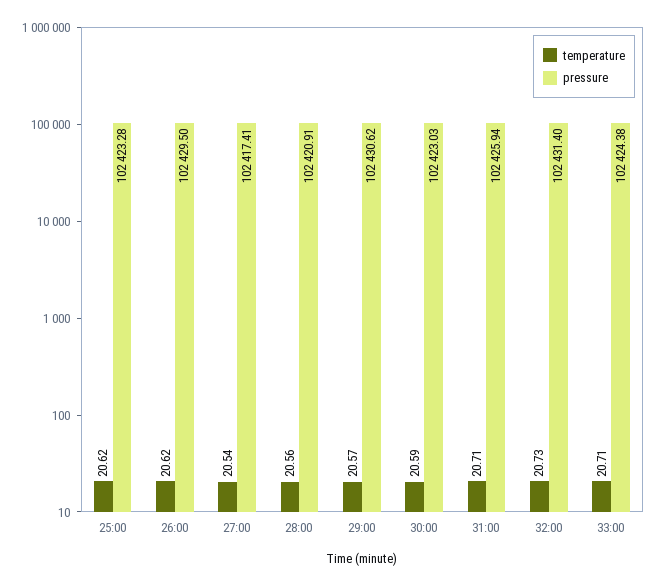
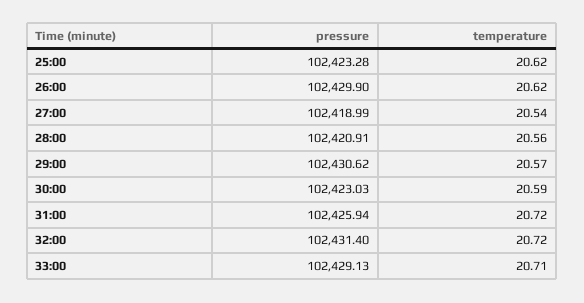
pressure, 26:00: 102429.5 -> 102429.9
pressure, 27:00: 102417.41 -> 102418.99
temperature, 31:00: 20.71 -> 20.72
temperature, 32:00: 20.73 -> 20.72
pressure, 33:00: 102424.38 -> 102429.13

